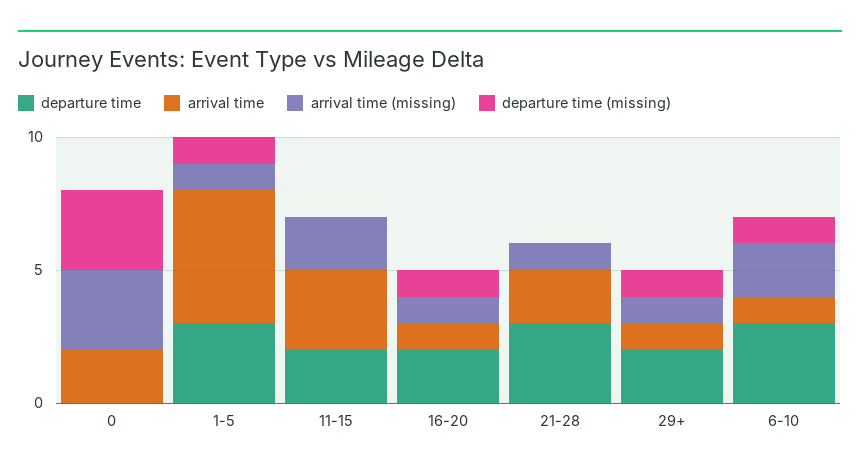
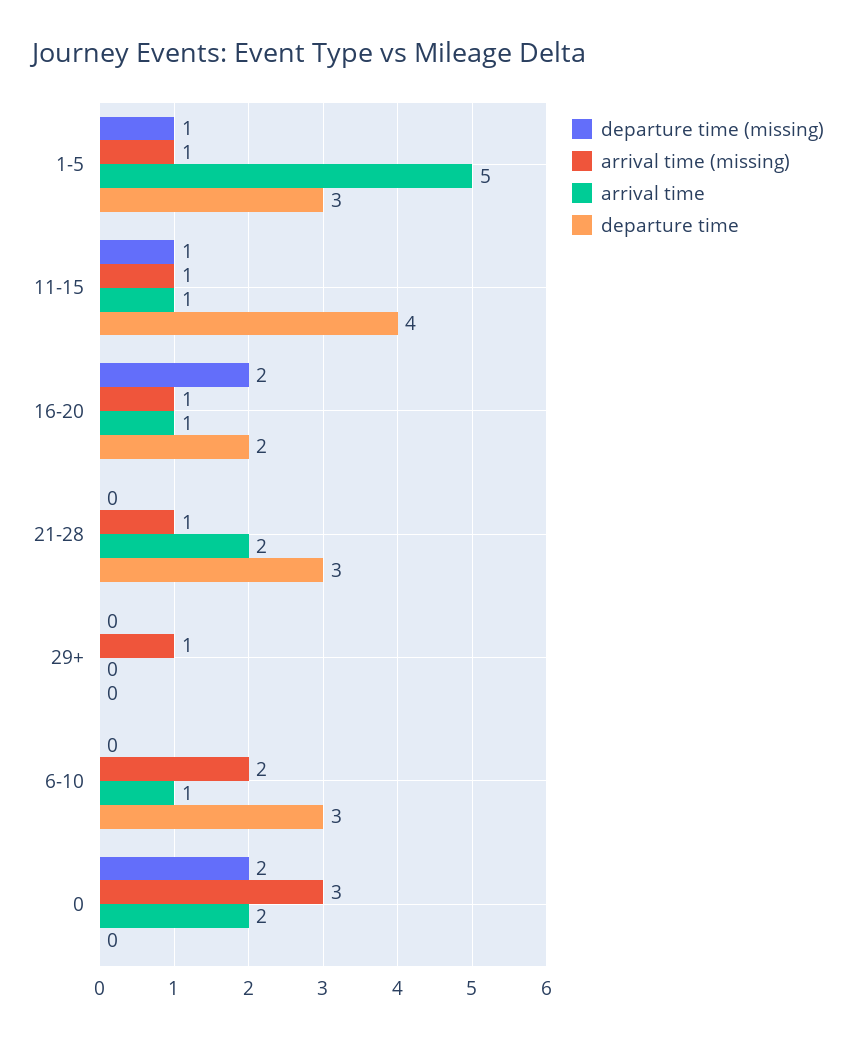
departure time (missing), 0: 3 -> 2
departure time, 11-15: 2 -> 4
arrival time, 11-15: 3 -> 1
arrival time (missing), 11-15: 2 -> 1
departure time (missing), 11-15: 0 -> 1
departure time (missing), 16-20: 1 -> 2
departure time, 29+: 2 -> 0
arrival time, 29+: 1 -> 0
departure time (missing), 29+: 1 -> 0
departure time (missing), 6-10: 1 -> 0

